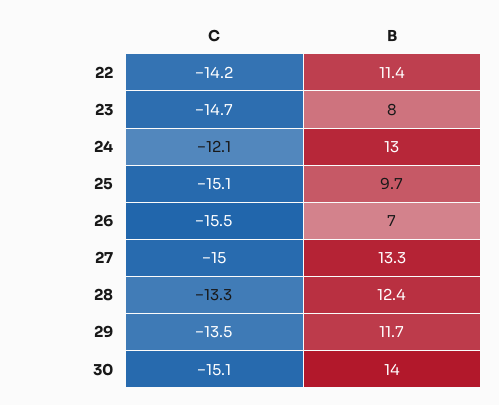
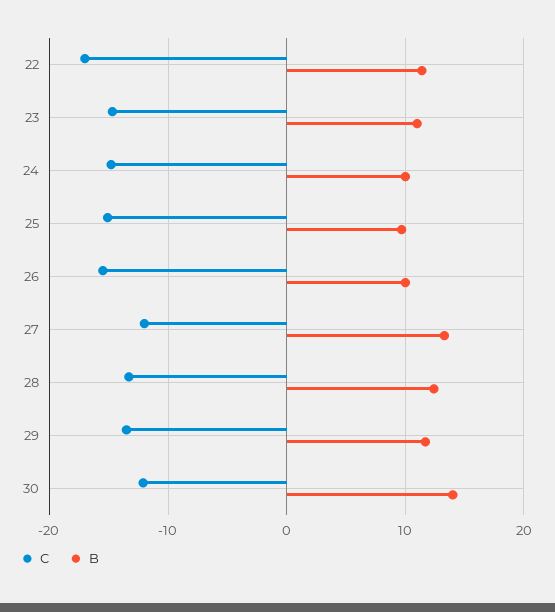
C, 22: -14.2 -> -17
B, 23: 8 -> 11
C, 24: -12.1 -> -15
B, 24: 13 -> 10
B, 26: 7 -> 10
C, 27: -15 -> -12
C, 30: -15.1 -> -12

